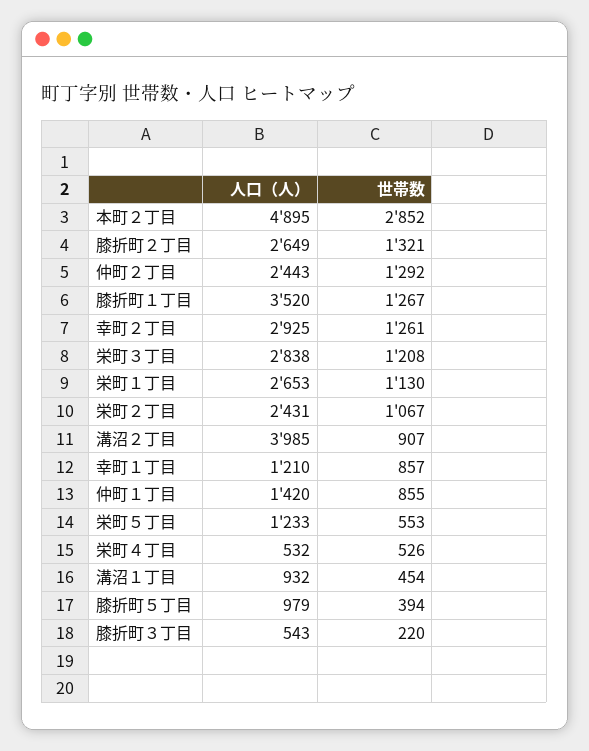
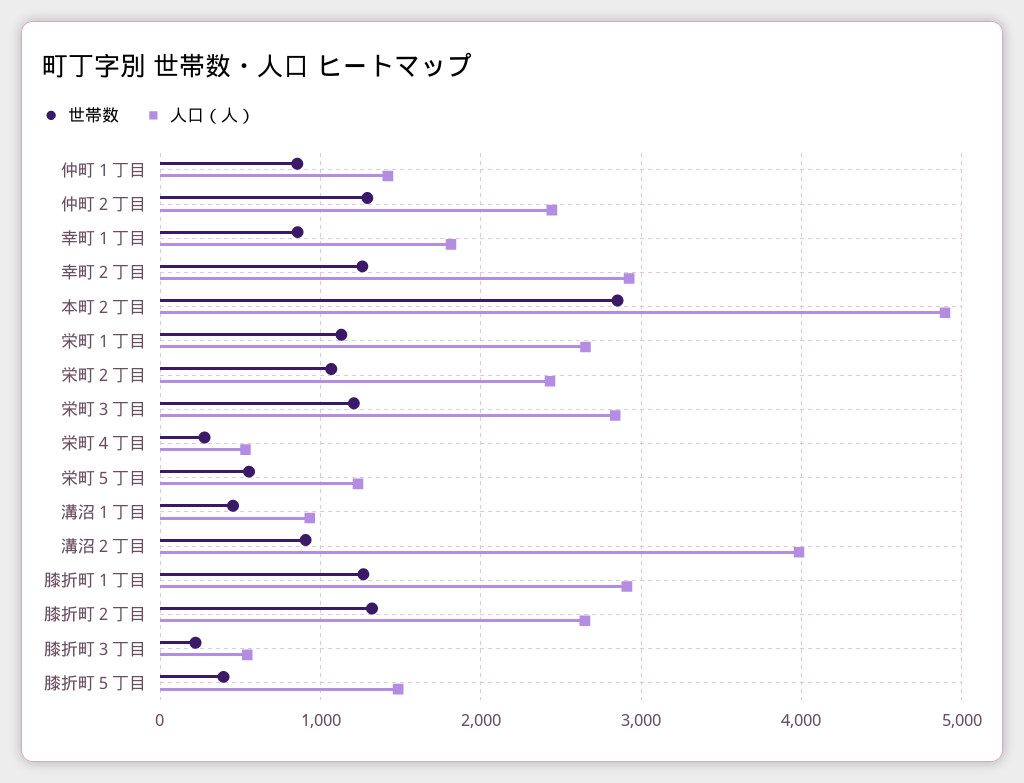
人口（人）, 膝折町１丁目: 3520 -> 2900
人口（人）, 幸町１丁目: 1210 -> 1800
世帯数, 栄町４丁目: 526 -> 300
人口（人）, 膝折町５丁目: 979 -> 1500

